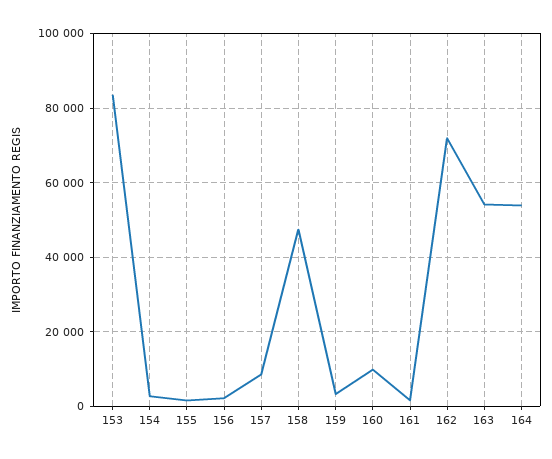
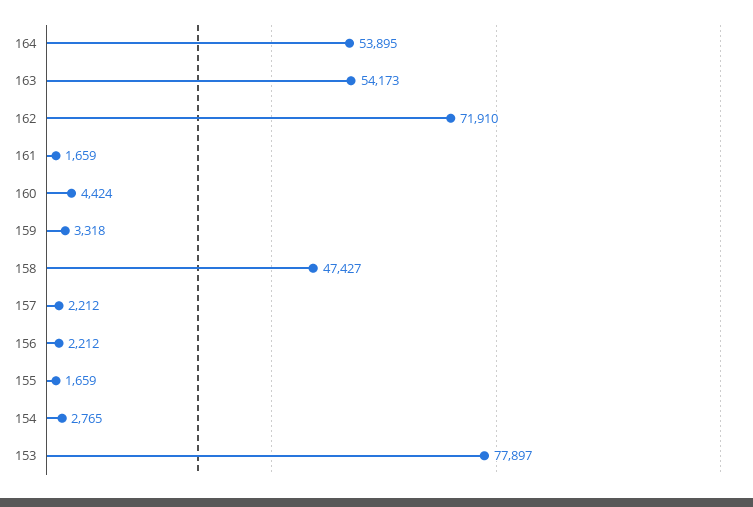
153: 84000 -> 77897
157: 8000 -> 2212
160: 10000 -> 4424

